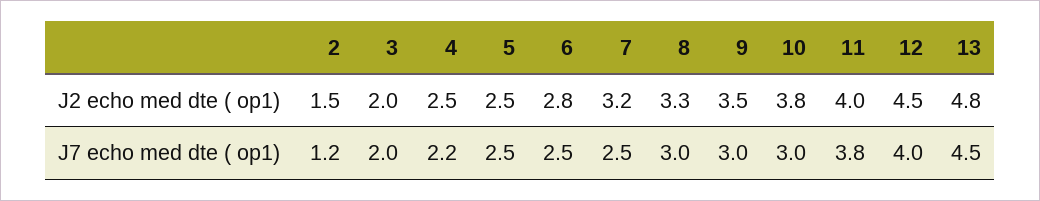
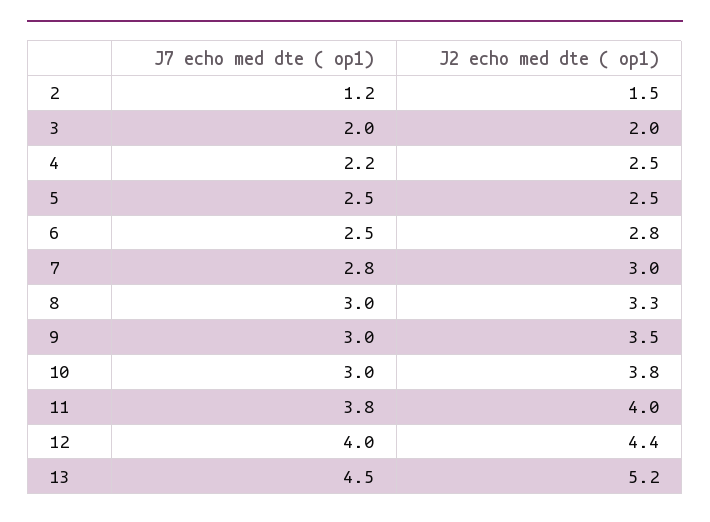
7, J2 echo med dte ( op1): 3.2 -> 3
12, J2 echo med dte ( op1): 4.5 -> 4.4
13, J2 echo med dte ( op1): 4.8 -> 5.2
7, J7 echo med dte ( op1): 2.5 -> 2.8

